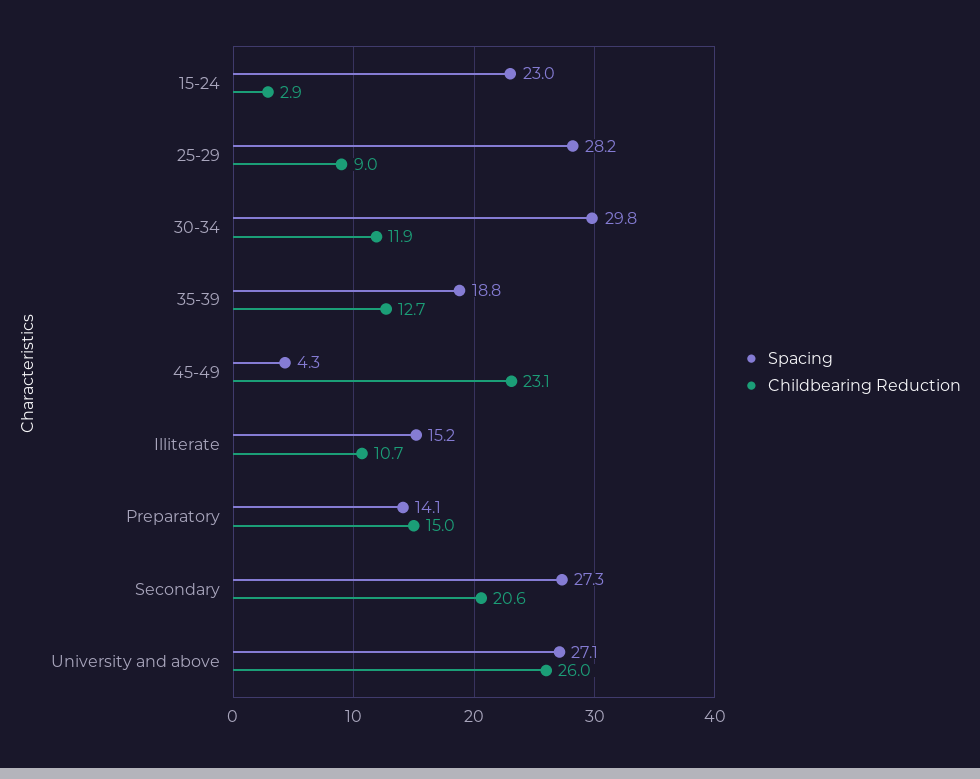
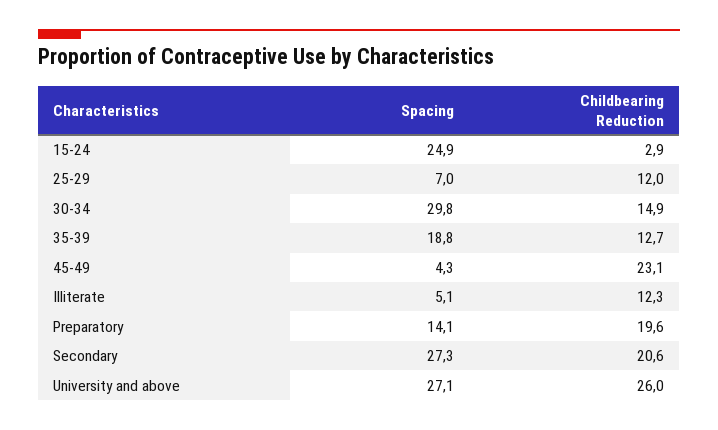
Spacing, 15-24: 23 -> 24.9
Spacing, 25-29: 28.2 -> 7
Childbearing Reduction, 25-29: 9 -> 12
Childbearing Reduction, 30-34: 11.9 -> 14.9
Spacing, Illiterate: 15.2 -> 5.1
Childbearing Reduction, Illiterate: 10.7 -> 12.3
Childbearing Reduction, Preparatory: 15 -> 19.6

